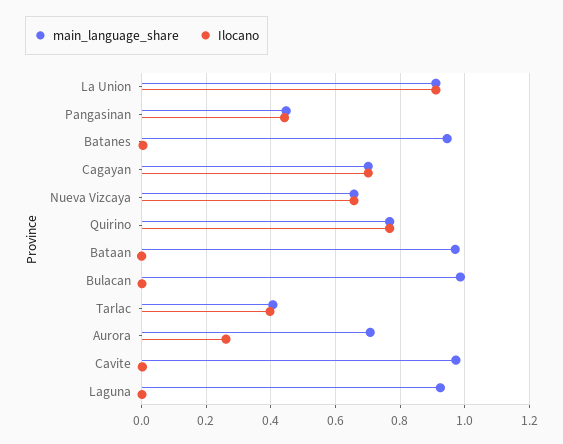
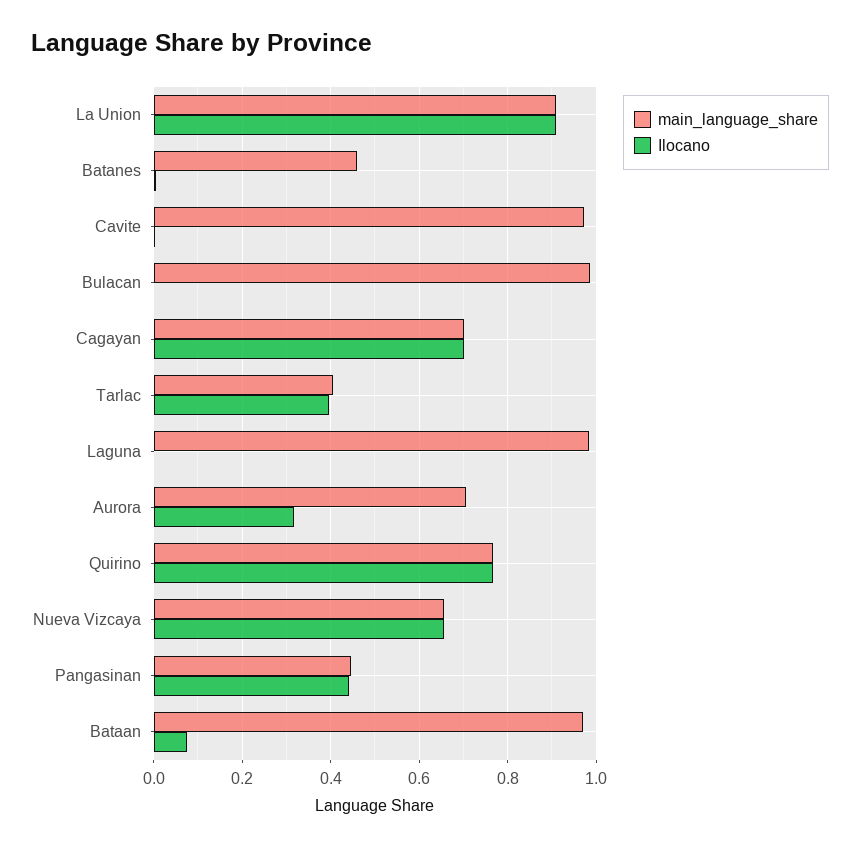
main_language_share, Batanes: 0.94 -> 0.46
Ilocano, Bataan: 0 -> 0.08
Ilocano, Aurora: 0.26 -> 0.32
main_language_share, Laguna: 0.92 -> 0.98

